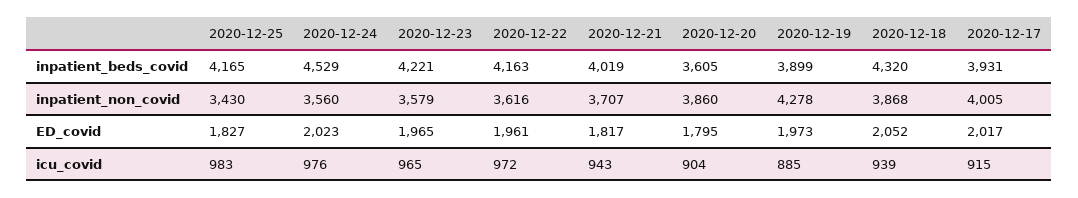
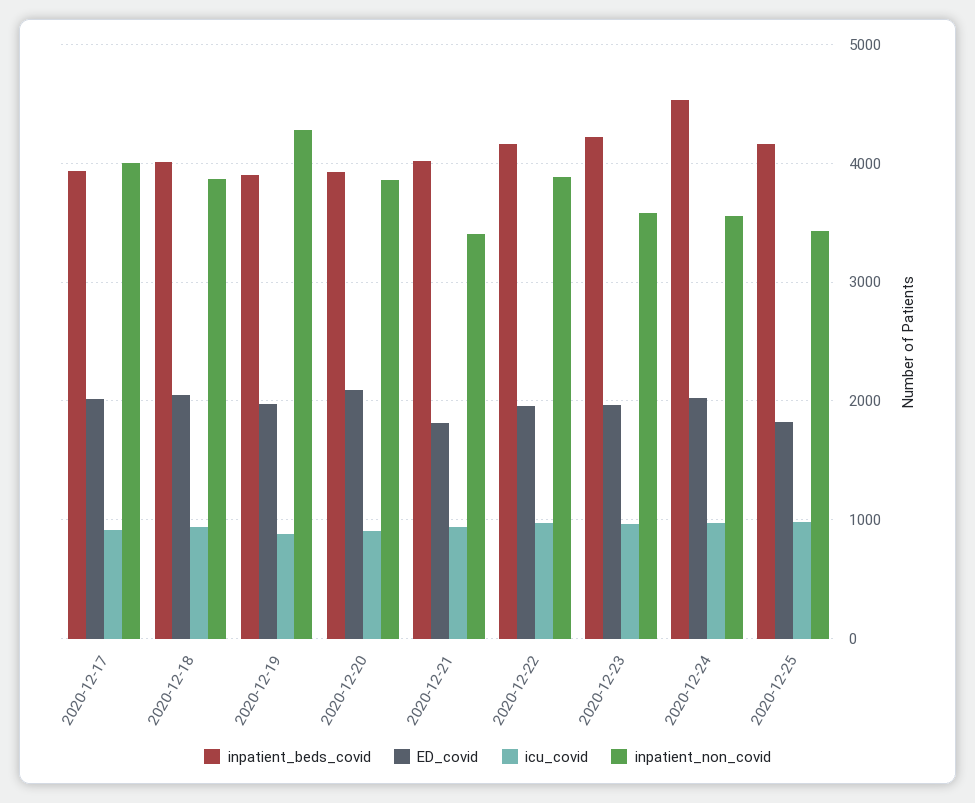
inpatient_beds_covid, 2020-12-20: 3605 -> 3900
inpatient_beds_covid, 2020-12-18: 4320 -> 4000
inpatient_non_covid, 2020-12-22: 3616 -> 3900
inpatient_non_covid, 2020-12-21: 3707 -> 3400
ED_covid, 2020-12-20: 1795 -> 2100

